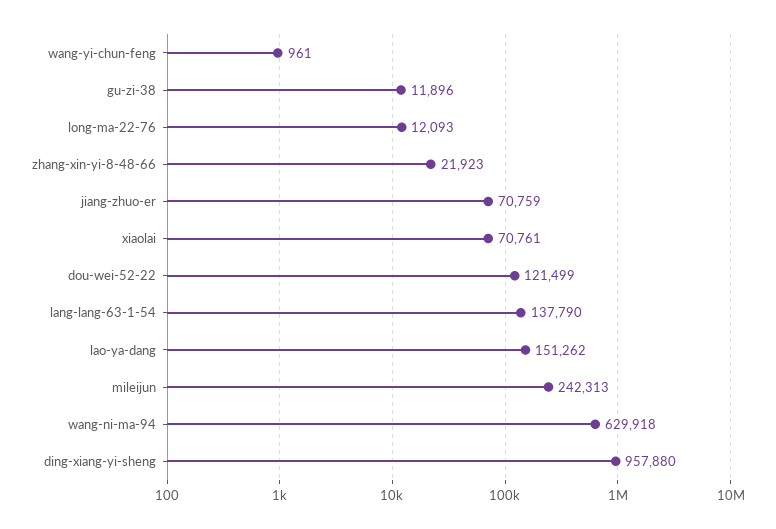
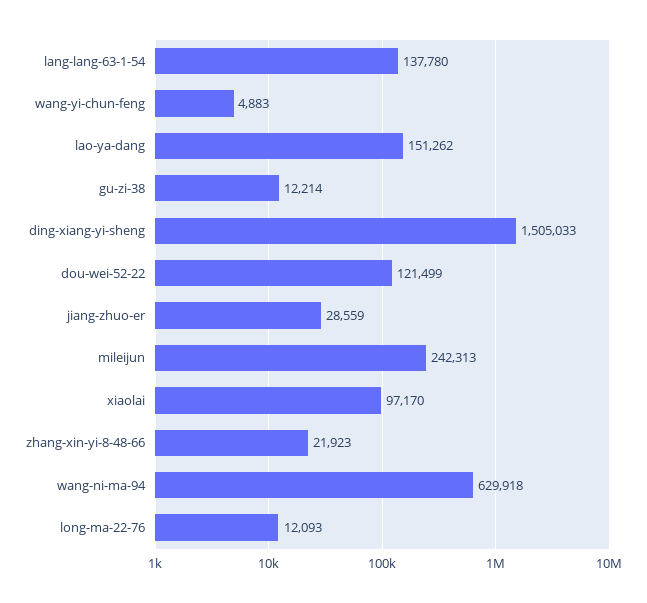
wang-yi-chun-feng: 961 -> 4883
gu-zi-38: 11896 -> 12214
jiang-zhuo-er: 70759 -> 28559
xiaolai: 70761 -> 97170
lang-lang-63-1-54: 137790 -> 137780
ding-xiang-yi-sheng: 957880 -> 1505033

